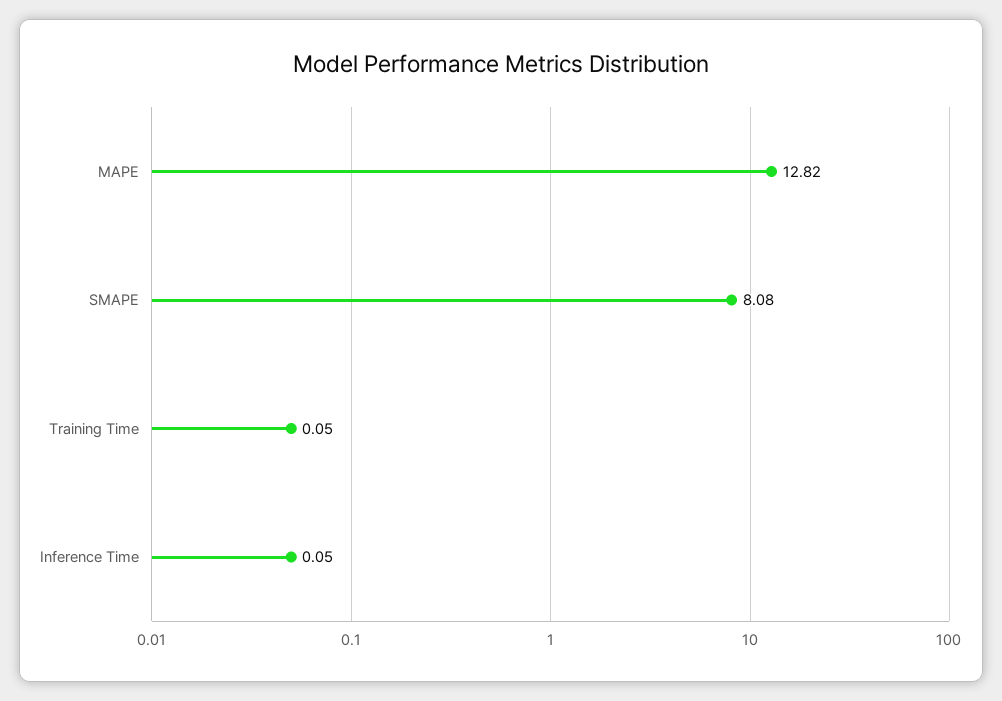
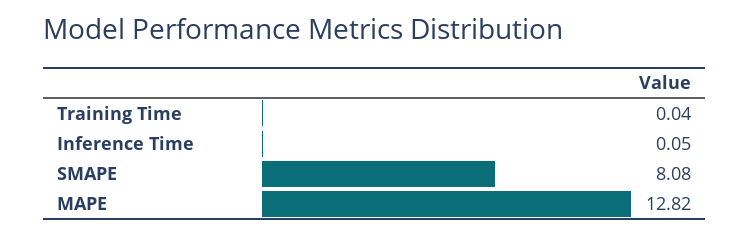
Training Time: 0.05 -> 0.04

